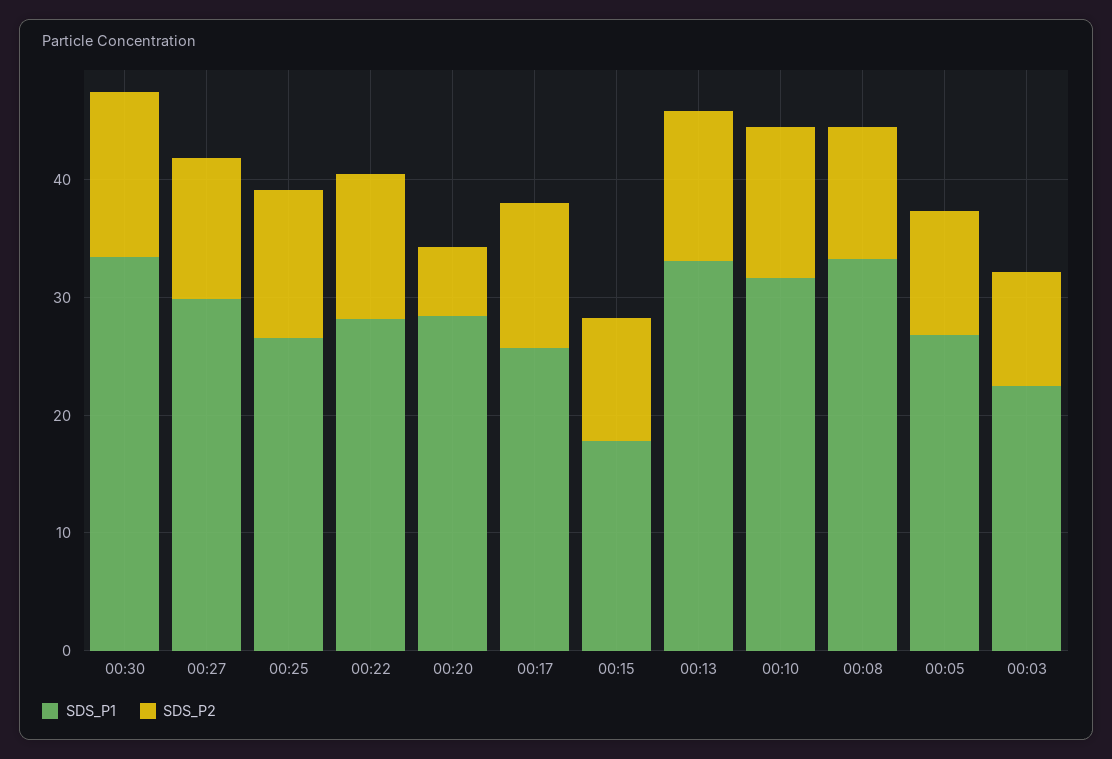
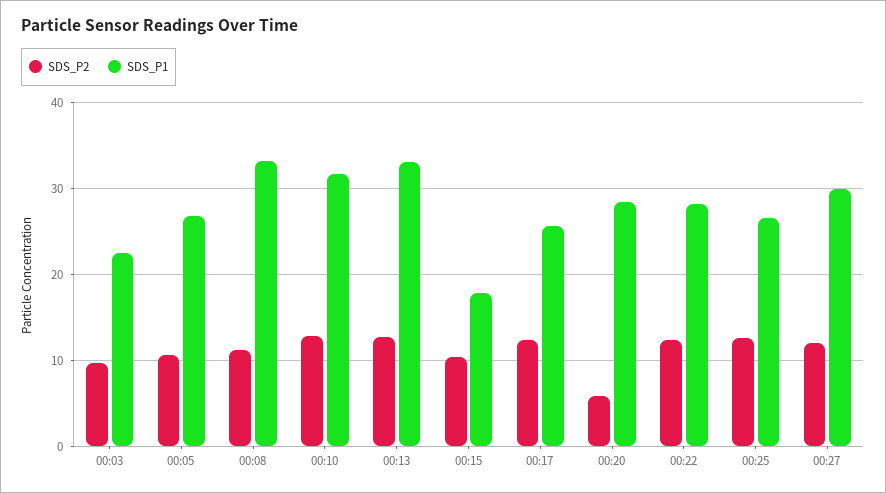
SDS_P1, 00:30: 34 -> none
SDS_P2, 00:30: 14 -> none

